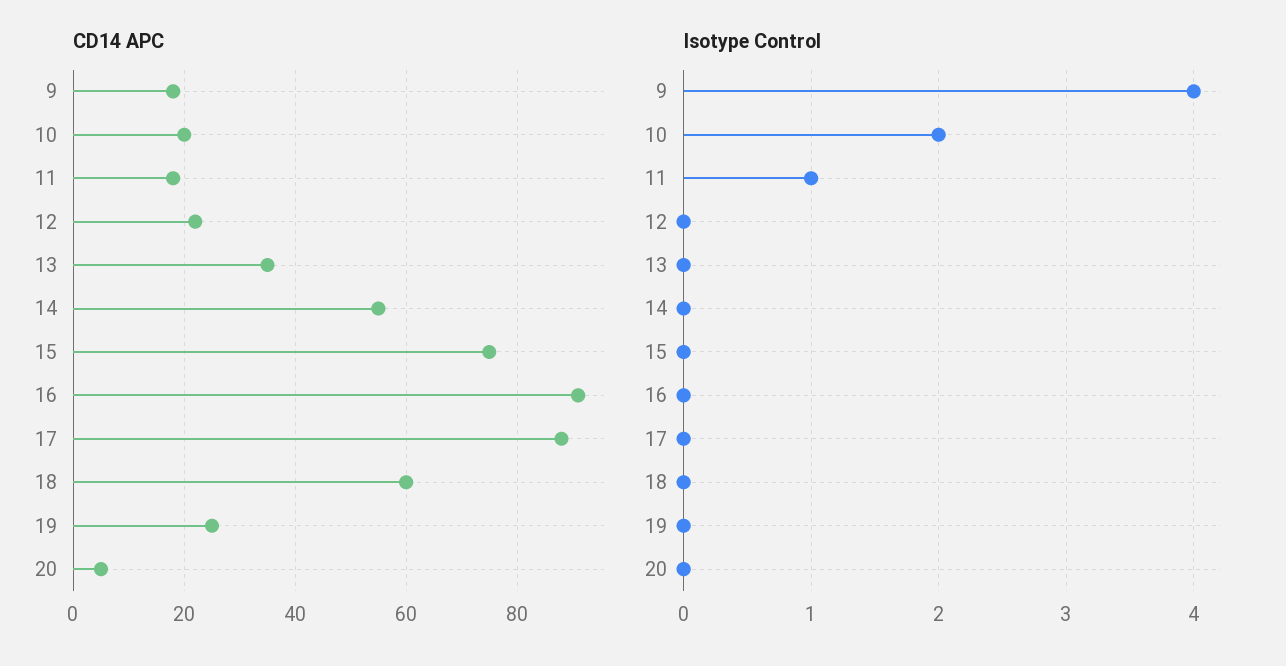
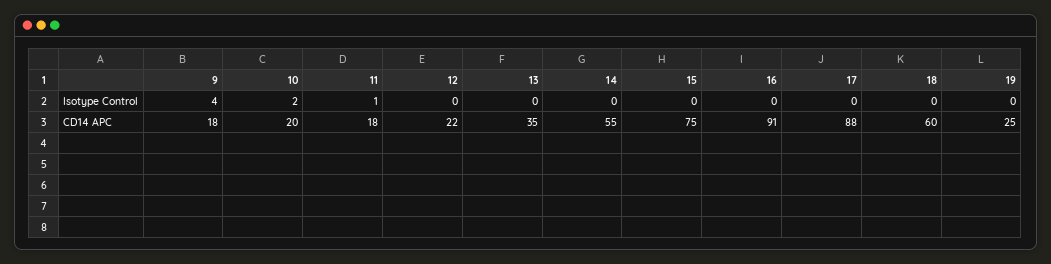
CD14 APC, 20: 5 -> none
Isotype Control, 20: 0 -> none

